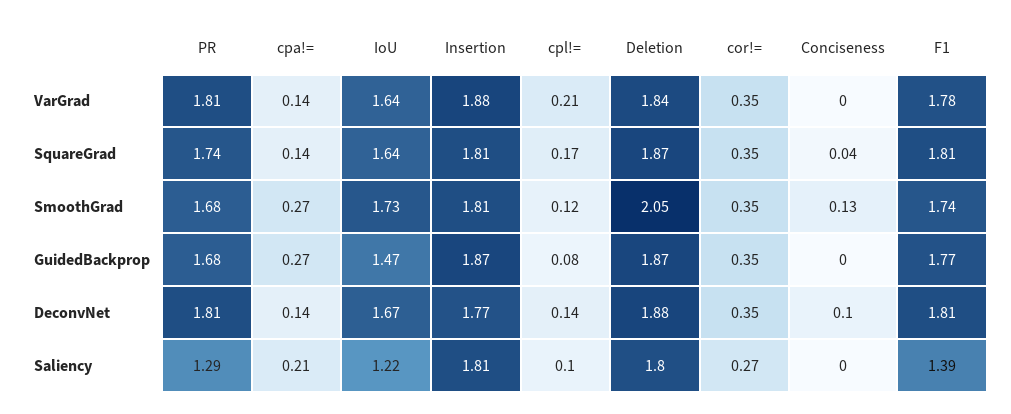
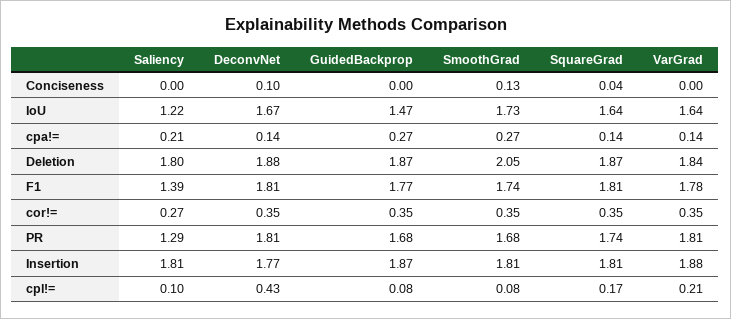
cpl!=, SmoothGrad: 0.12 -> 0.08
cpl!=, DeconvNet: 0.14 -> 0.43

